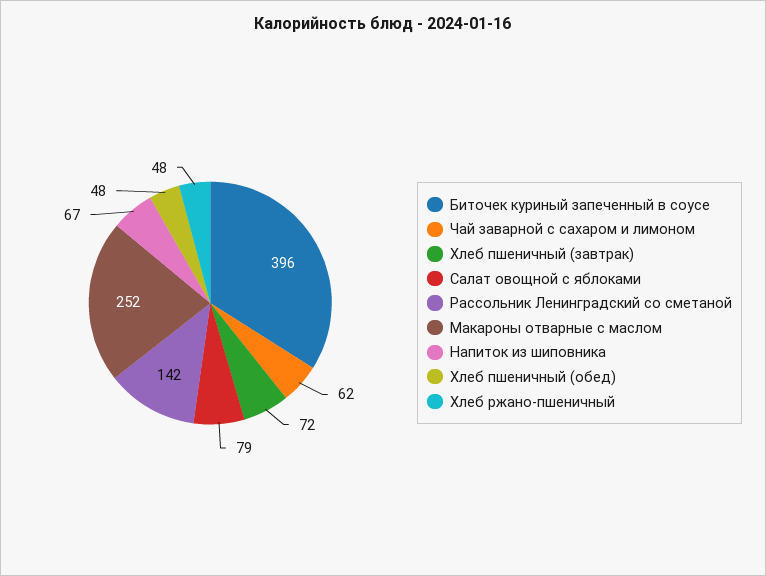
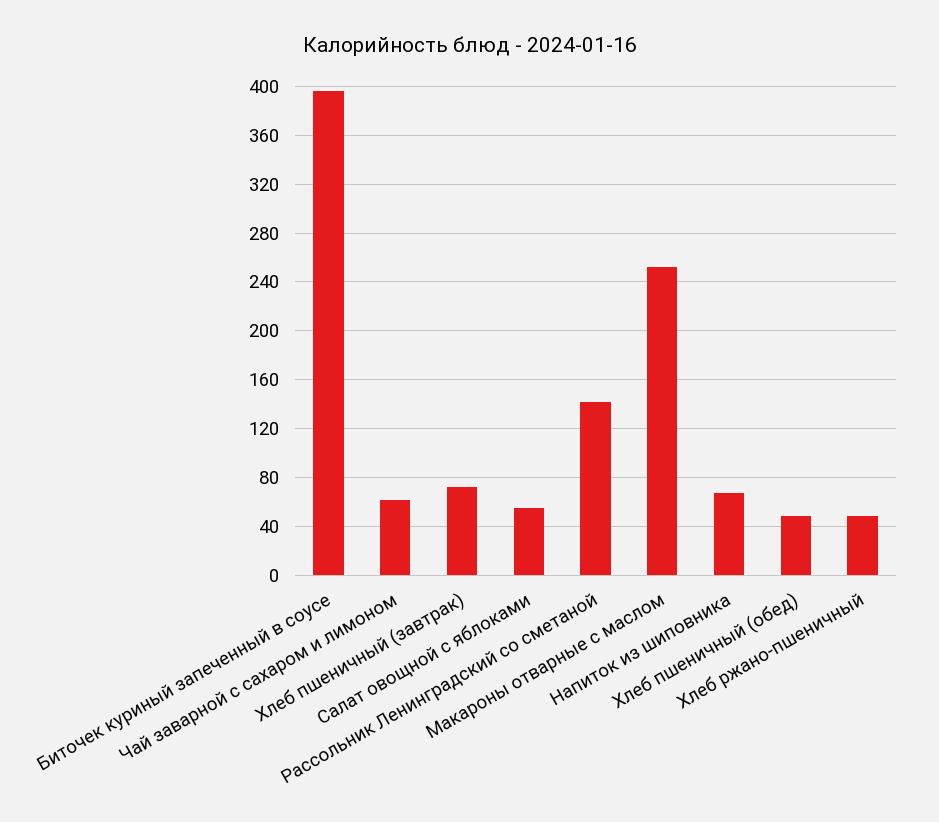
Салат овощной с яблоками: 79 -> 55

